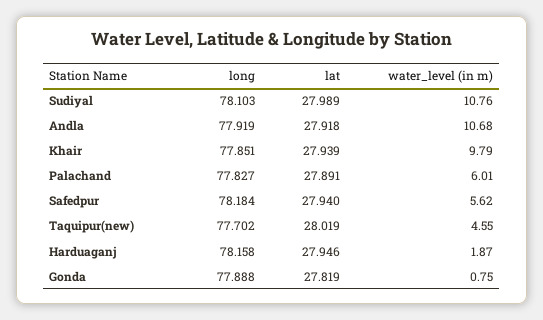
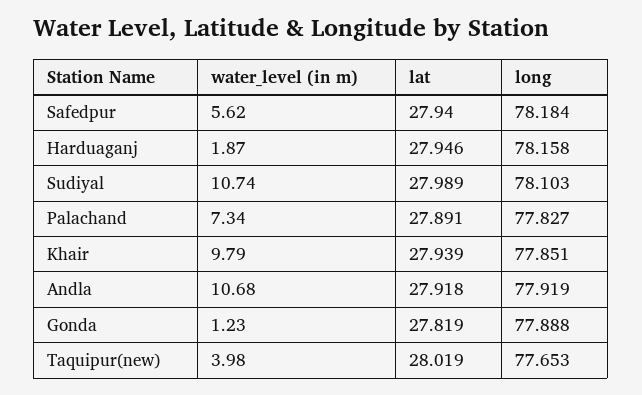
water_level (in m), Sudiyal: 10.76 -> 10.74
water_level (in m), Palachand: 6.01 -> 7.34
long, Taquipur(new): 77.702 -> 77.653
water_level (in m), Taquipur(new): 4.55 -> 3.98
water_level (in m), Gonda: 0.75 -> 1.23

